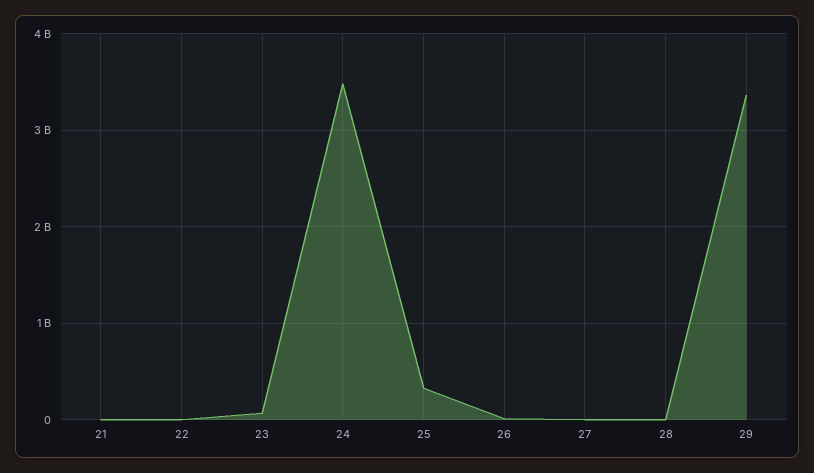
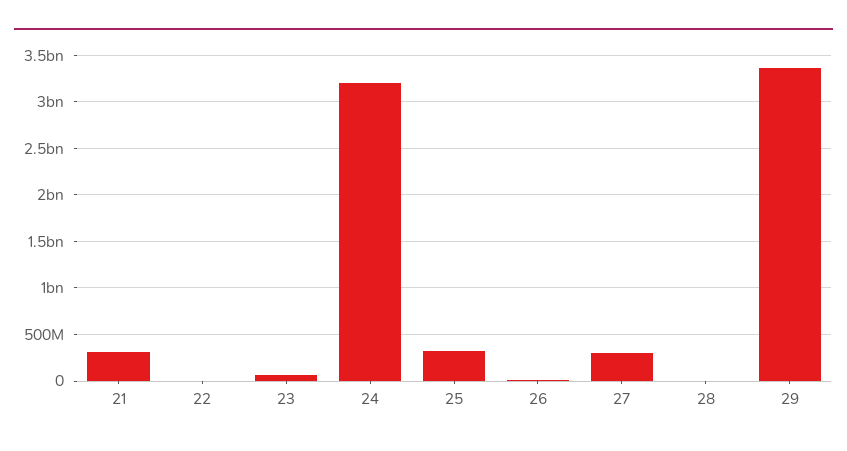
21: 0 -> 300000000
24: 3500000000 -> 3200000000
27: 0 -> 300000000

